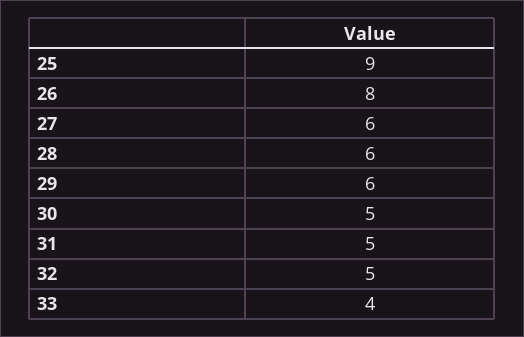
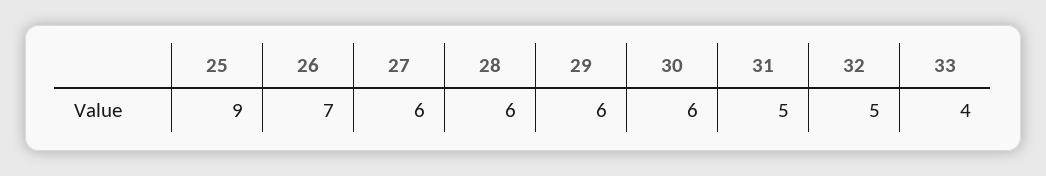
26: 8 -> 7
30: 5 -> 6

